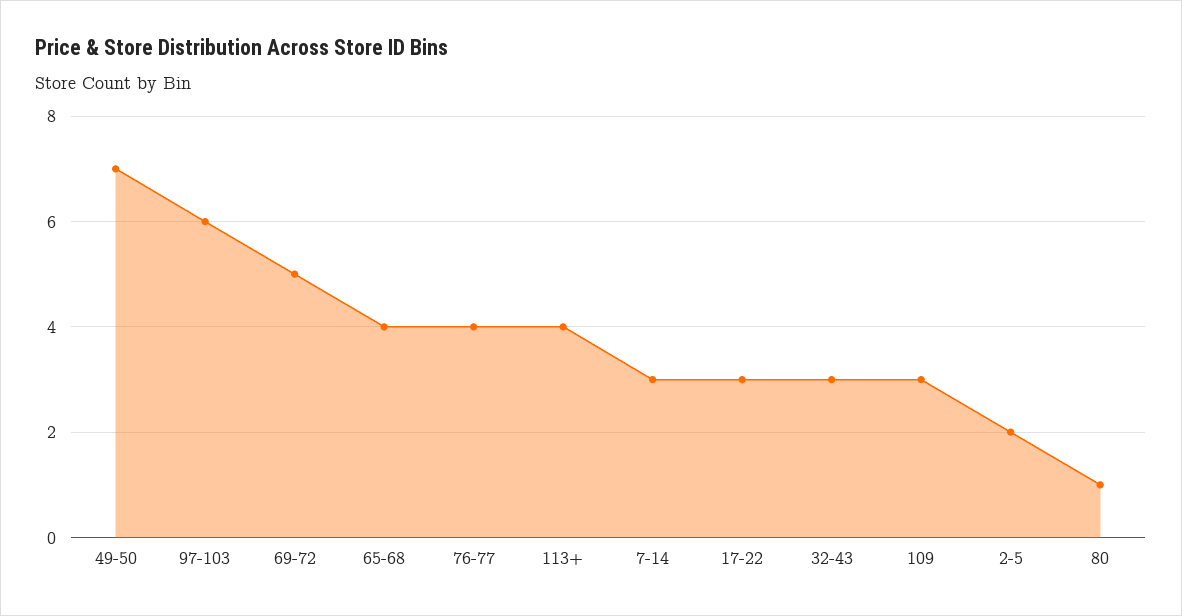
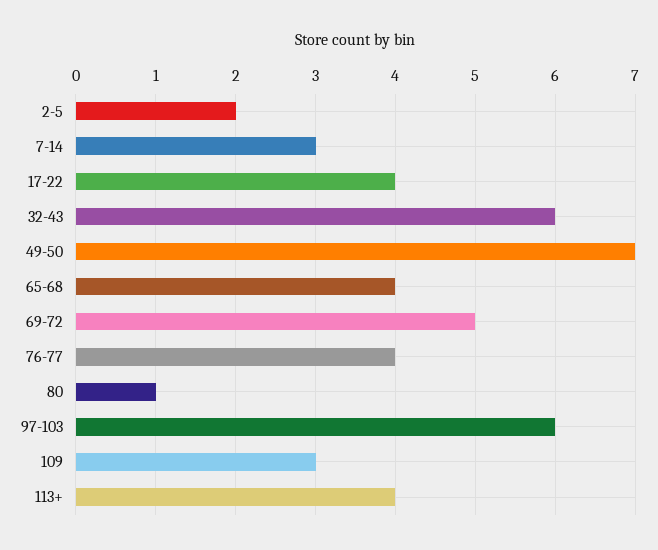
17-22: 3 -> 4
32-43: 3 -> 6

